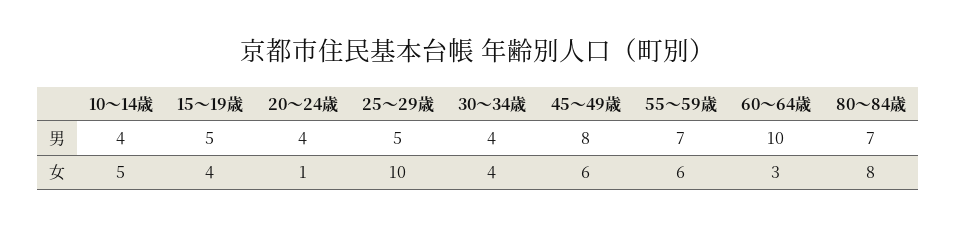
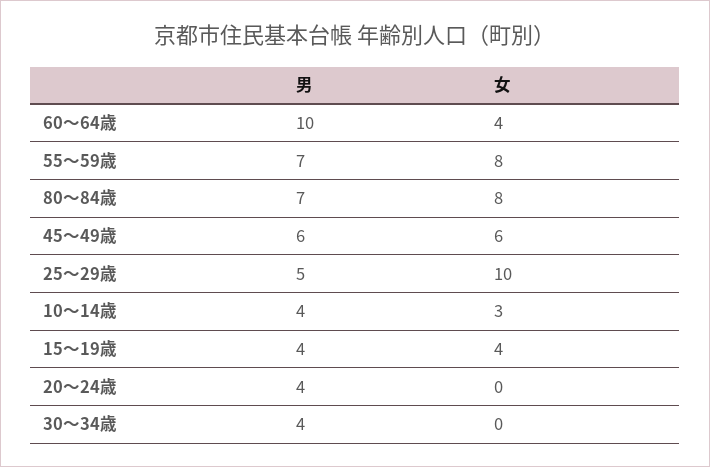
15～19歳, 男: 5 -> 4
45～49歳, 男: 8 -> 6
10～14歳, 女: 5 -> 3
20～24歳, 女: 1 -> 0
30～34歳, 女: 4 -> 0
55～59歳, 女: 6 -> 8
60～64歳, 女: 3 -> 4

